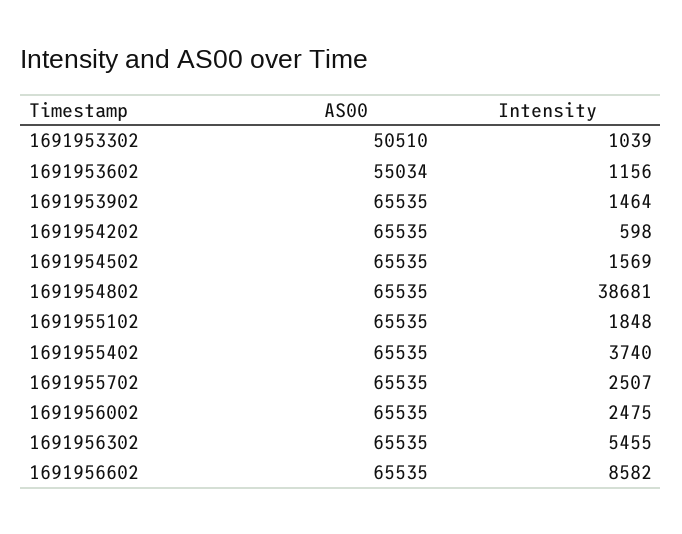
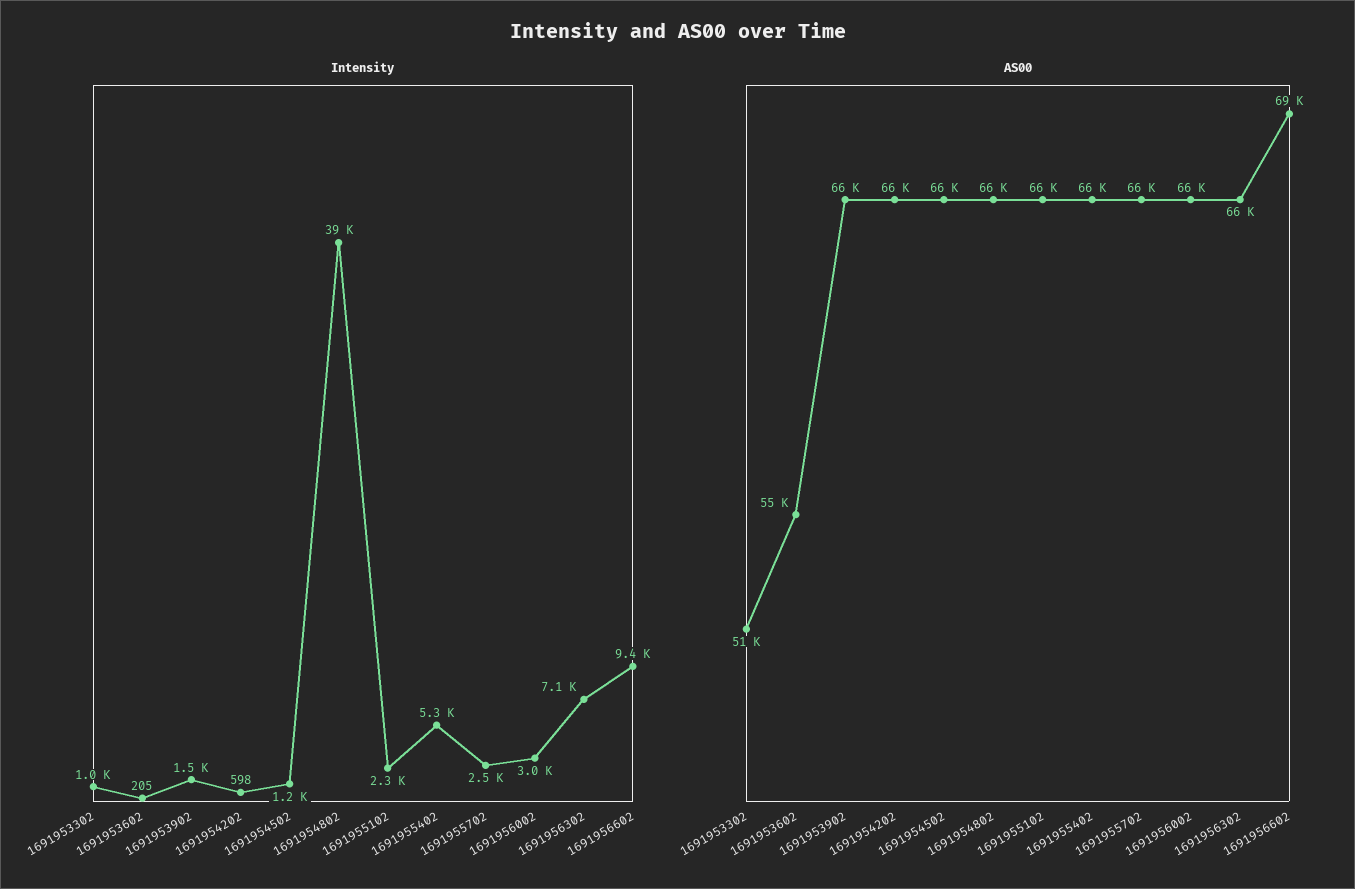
Intensity, 1691953602: 1156 -> 205
Intensity, 1691954502: 1569 -> 1200
Intensity, 1691955102: 1848 -> 2300
Intensity, 1691955402: 3740 -> 5300
Intensity, 1691956002: 2475 -> 3000
Intensity, 1691956302: 5455 -> 7100
AS00, 1691956602: 65535 -> 69000
Intensity, 1691956602: 8582 -> 9400

